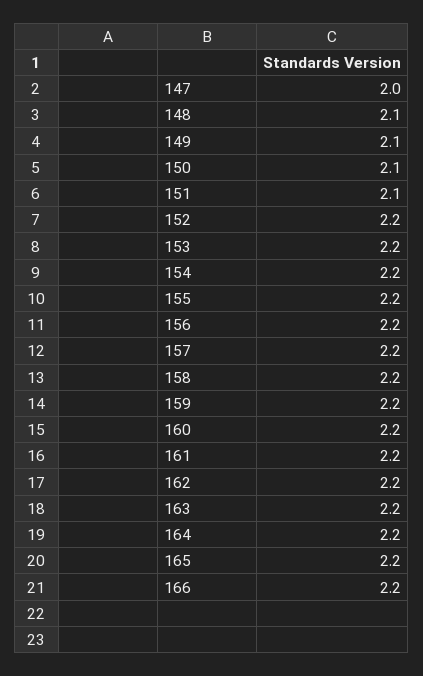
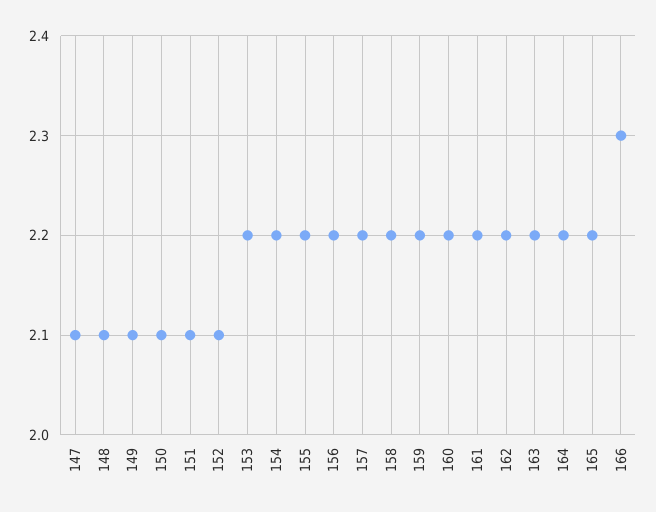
147: 2 -> 2.1
152: 2.2 -> 2.1
166: 2.2 -> 2.3

